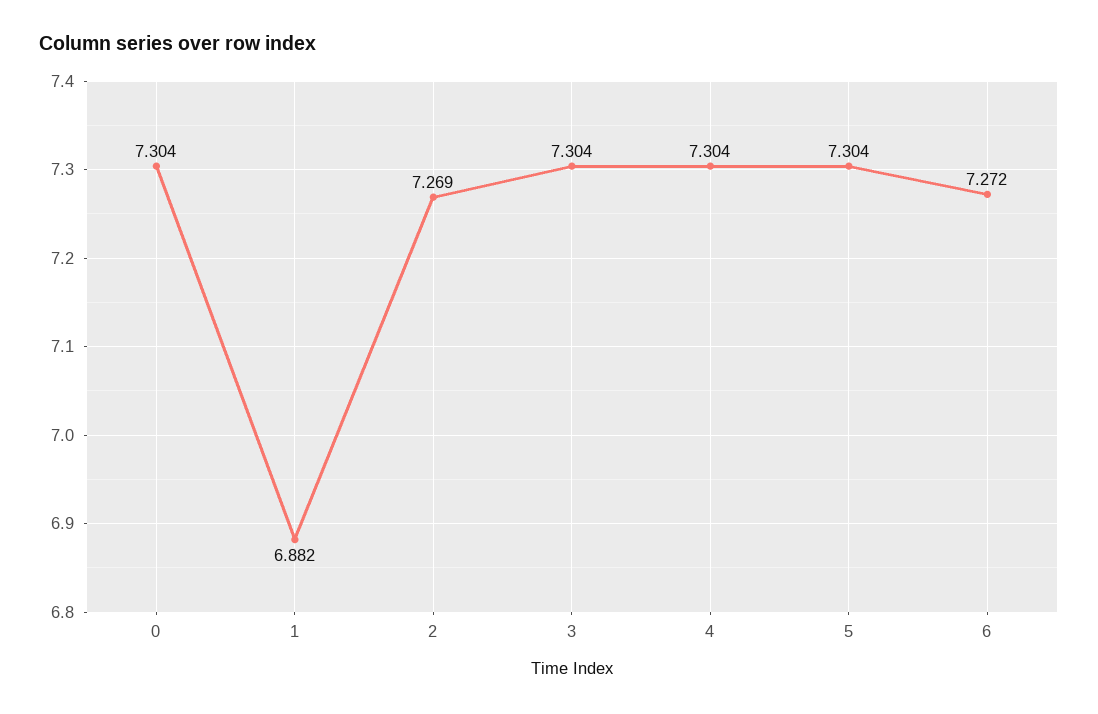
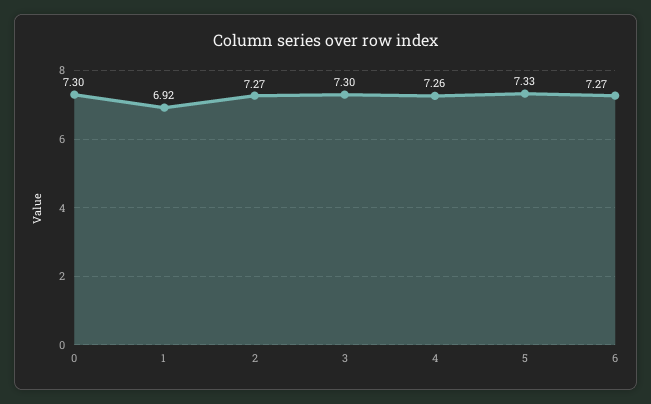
1: 6.882 -> 6.92
4: 7.304 -> 7.26
5: 7.304 -> 7.33

